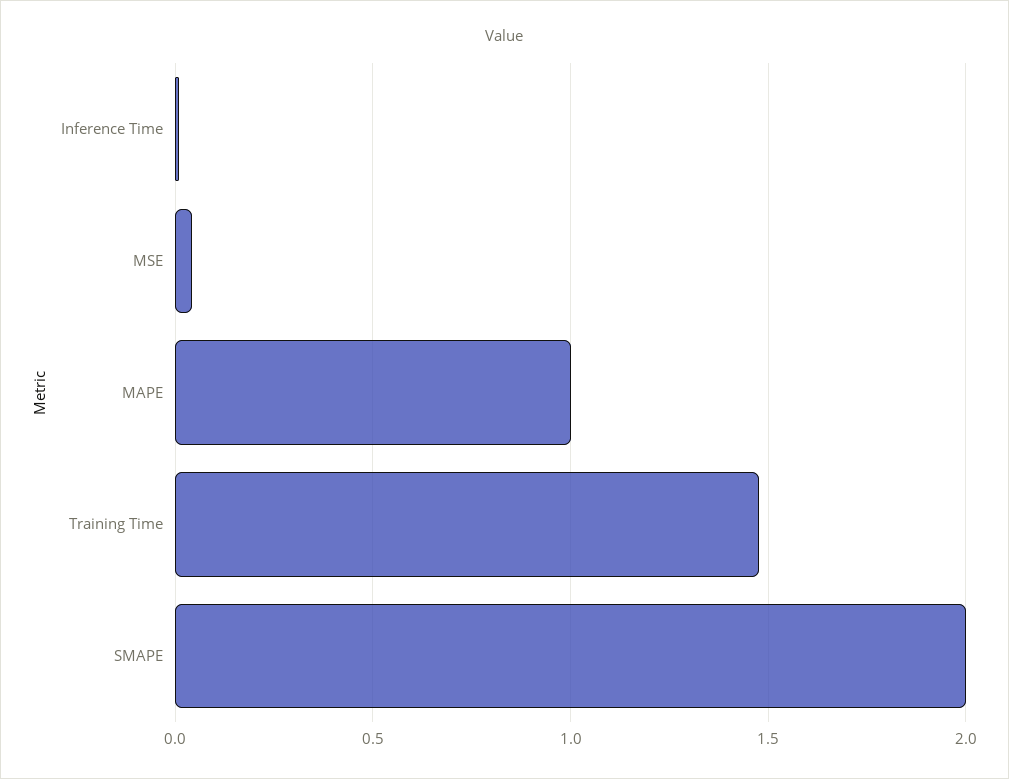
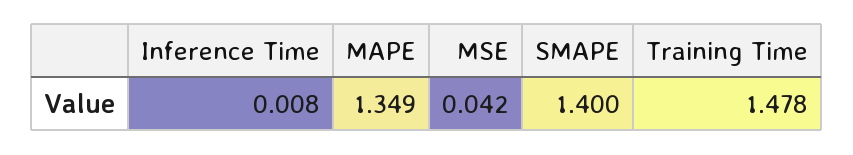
MAPE: 1 -> 1.349
SMAPE: 2 -> 1.4

